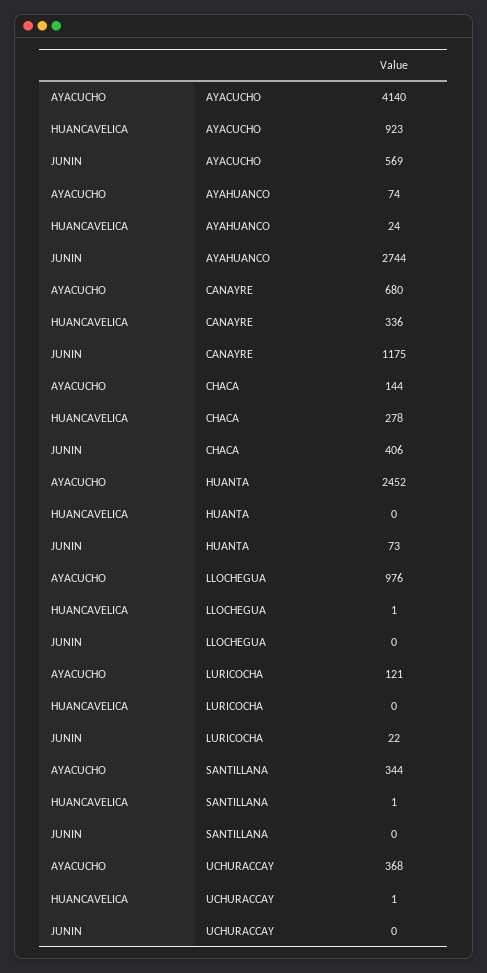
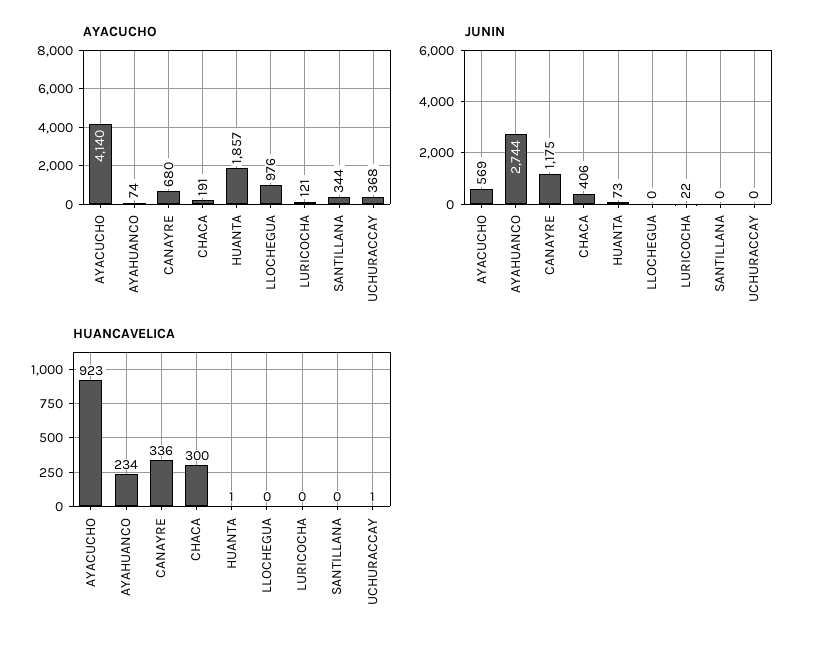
HUANCAVELICA, AYAHUANCO: 24 -> 234
AYACUCHO, CHACA: 144 -> 191
HUANCAVELICA, CHACA: 278 -> 300
AYACUCHO, HUANTA: 2452 -> 1857
HUANCAVELICA, HUANTA: 0 -> 1
HUANCAVELICA, LLOCHEGUA: 1 -> 0
HUANCAVELICA, SANTILLANA: 1 -> 0

